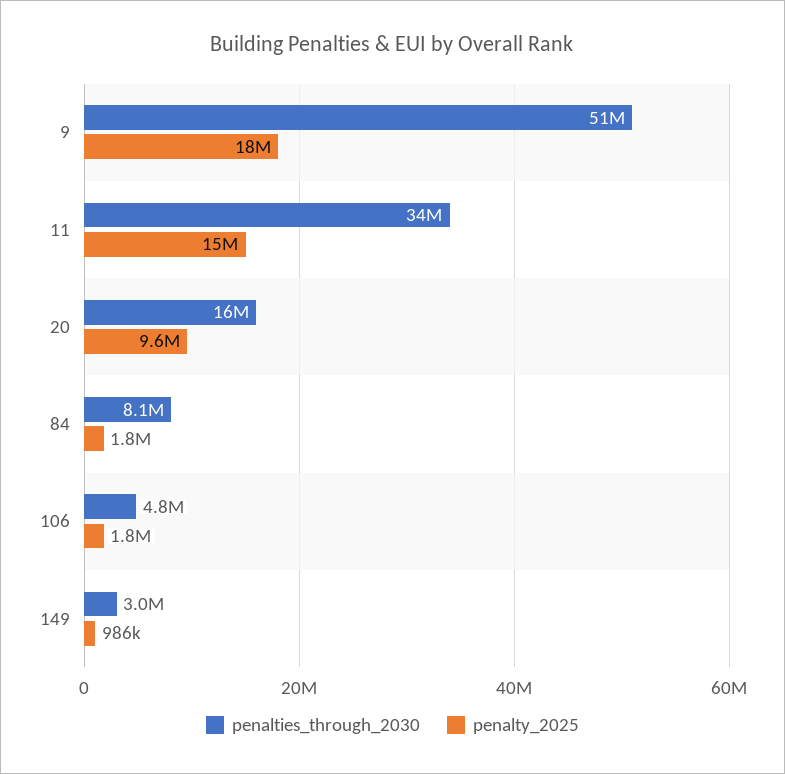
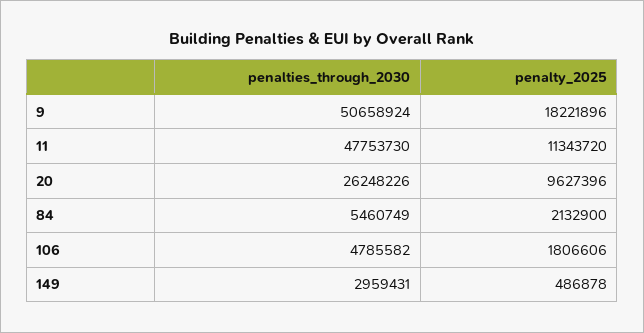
penalties_through_2030, 11: 34000000 -> 47753730
penalty_2025, 11: 15000000 -> 11343720
penalties_through_2030, 20: 16000000 -> 26248226
penalties_through_2030, 84: 8100000 -> 5460749
penalty_2025, 84: 1800000 -> 2132900
penalty_2025, 149: 986000 -> 486878

